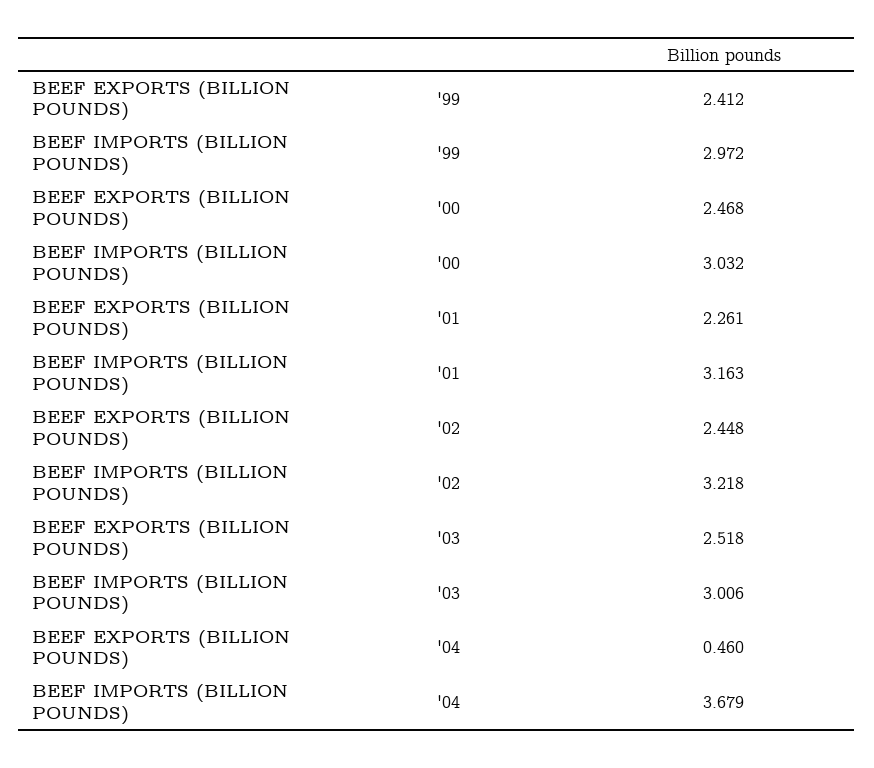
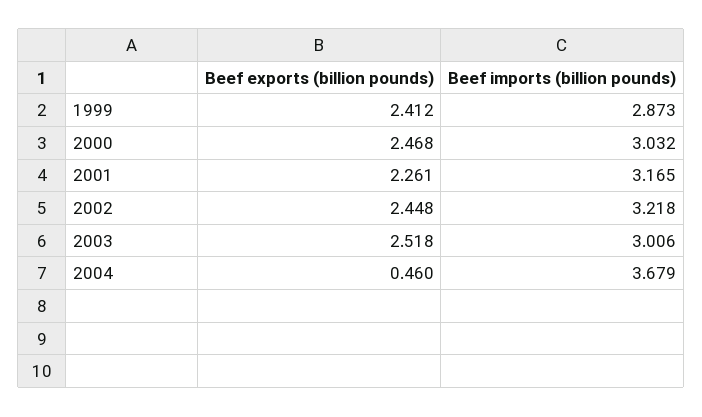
BEEF IMPORTS (BILLION POUNDS), '99: 2.972 -> 2.873
BEEF IMPORTS (BILLION POUNDS), '01: 3.163 -> 3.165

